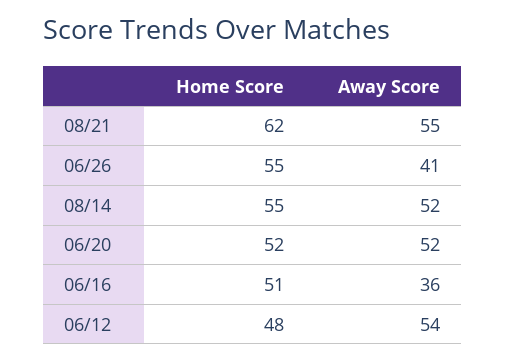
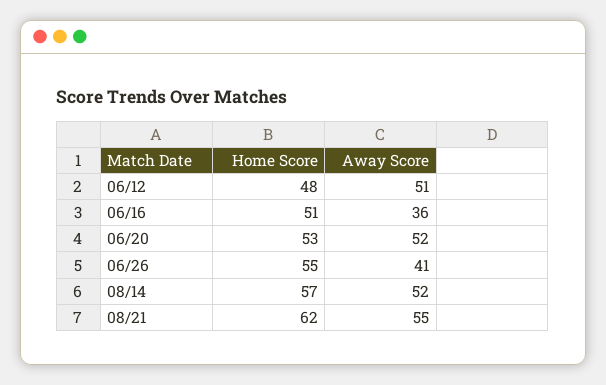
Home Score, 08/14: 55 -> 57
Home Score, 06/20: 52 -> 53
Away Score, 06/12: 54 -> 51

